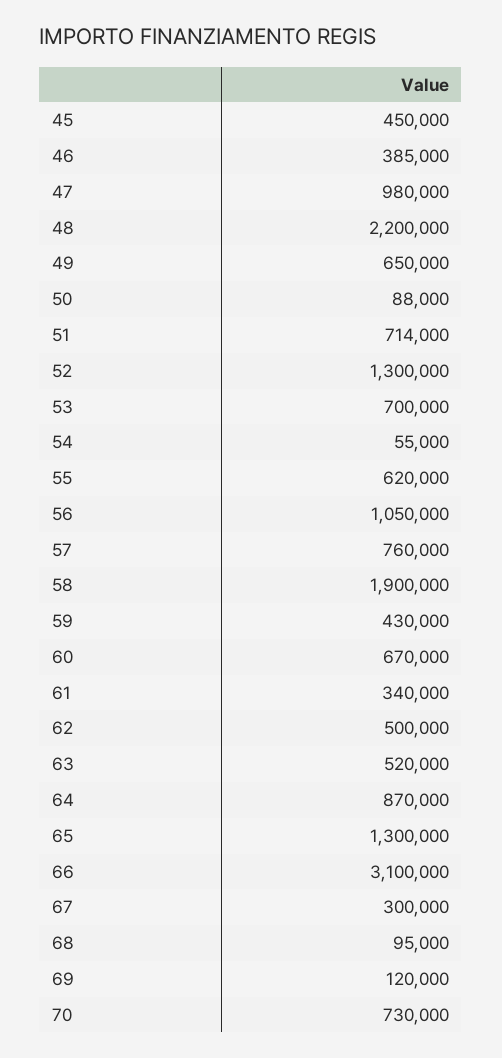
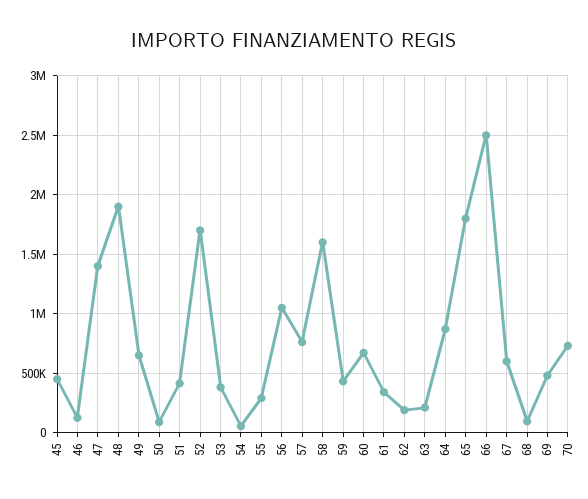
46: 385000 -> 100000
47: 980000 -> 1400000
48: 2200000 -> 1900000
51: 714000 -> 400000
52: 1300000 -> 1700000
53: 700000 -> 400000
55: 620000 -> 300000
58: 1900000 -> 1600000
62: 500000 -> 200000
63: 520000 -> 200000
65: 1300000 -> 1800000
66: 3100000 -> 2500000
67: 300000 -> 600000
69: 120000 -> 500000

